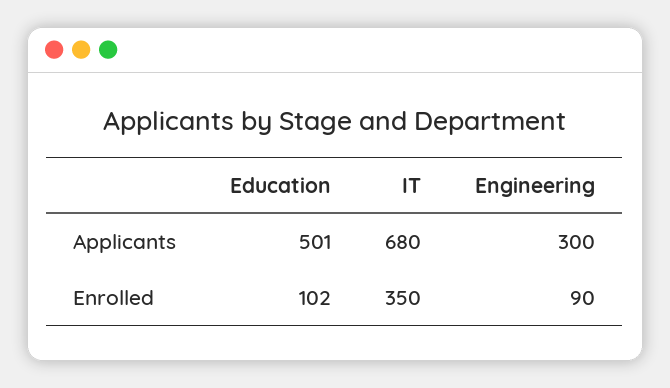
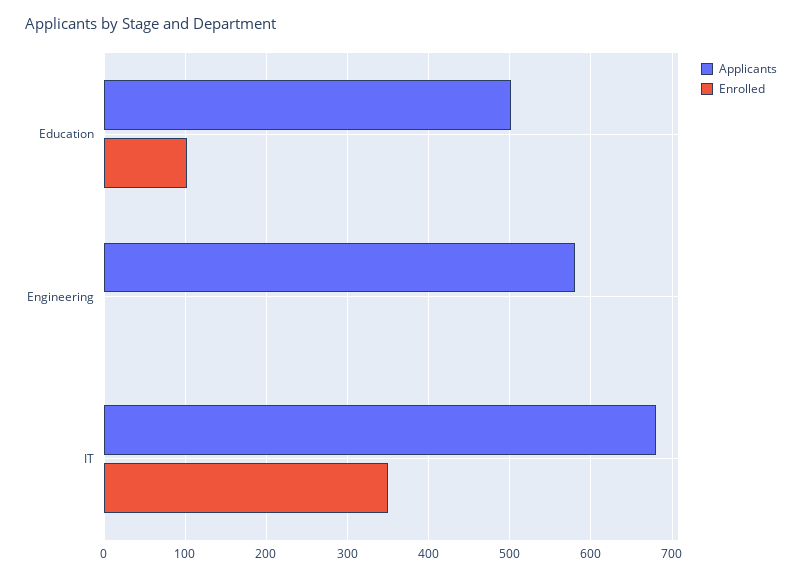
Applicants, Engineering: 300 -> 580
Enrolled, Engineering: 90 -> 0

